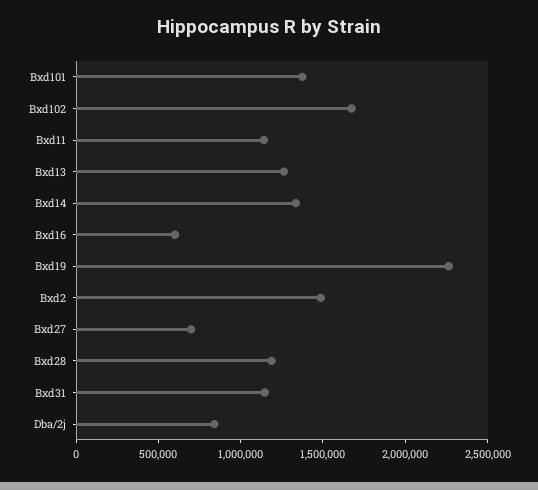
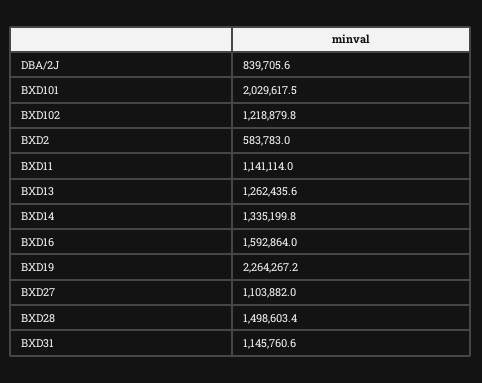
Bxd101: 1400000 -> 2029617.5
Bxd102: 1700000 -> 1218879.8
Bxd16: 600000 -> 1592864
Bxd2: 1500000 -> 583783
Bxd27: 700000 -> 1103882
Bxd28: 1200000 -> 1498603.4

